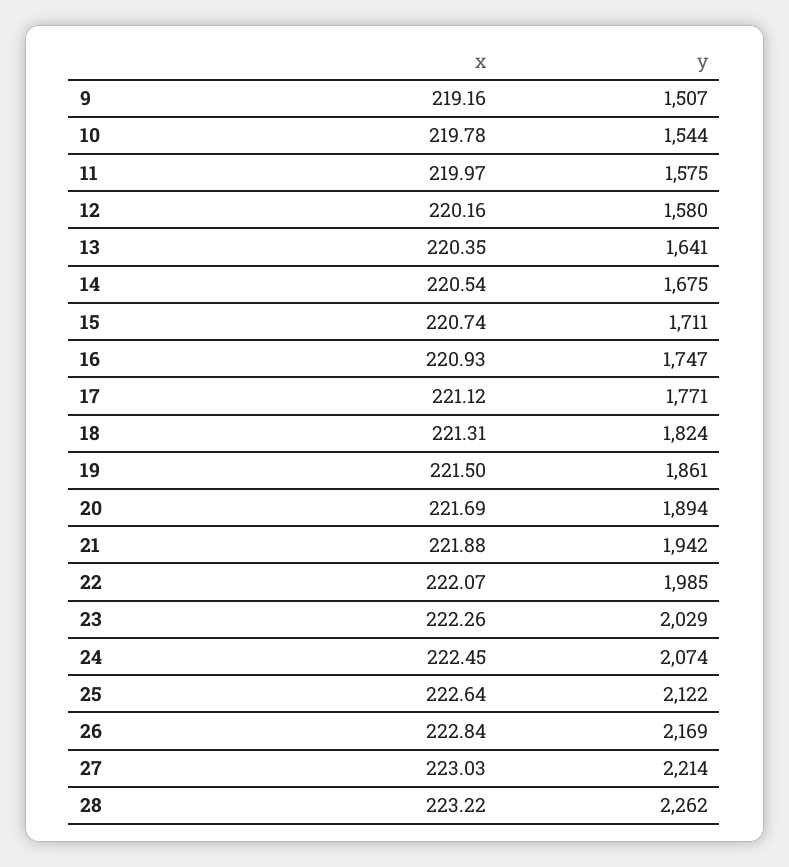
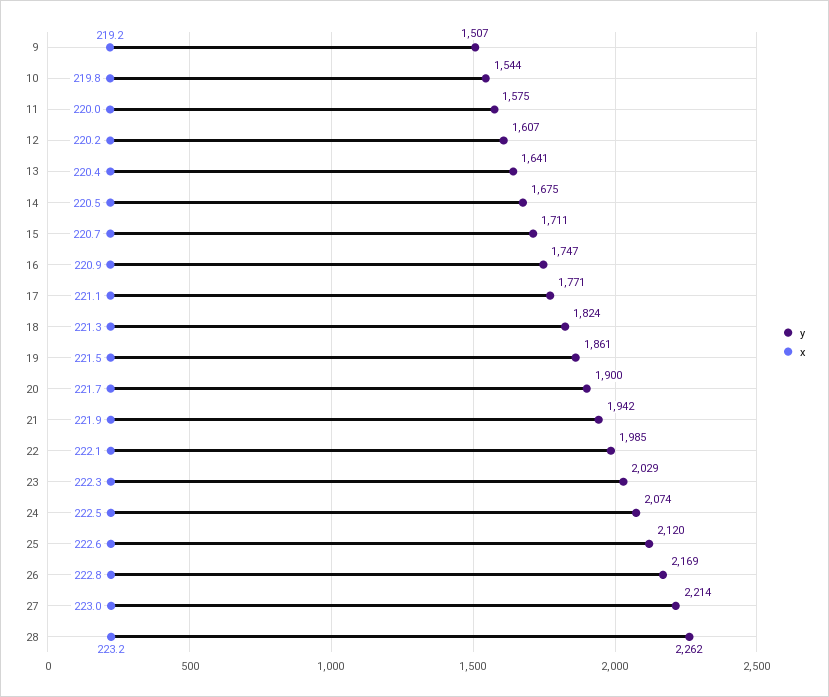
y, 12: 1580 -> 1607
y, 20: 1894 -> 1900
y, 25: 2122 -> 2120

